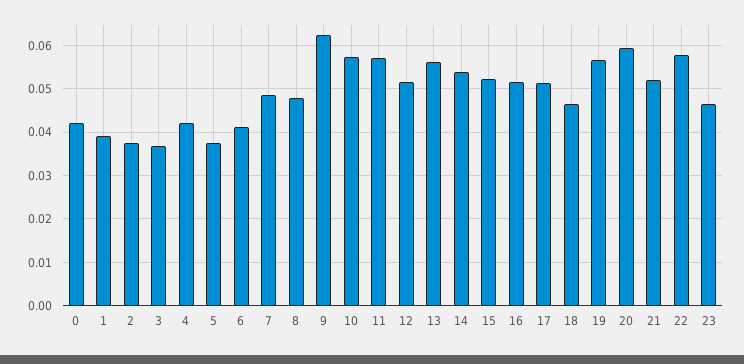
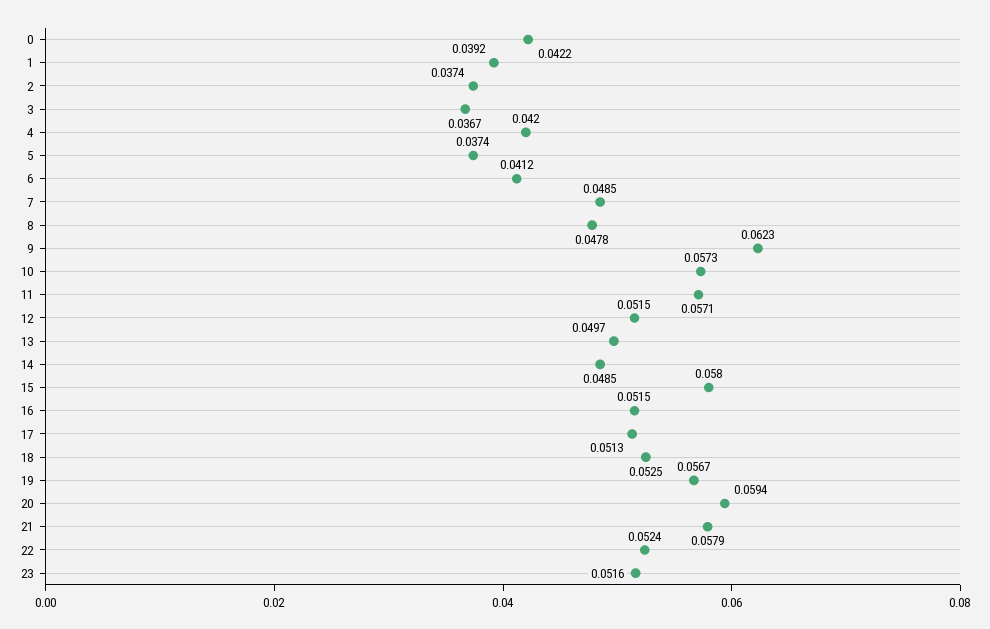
13: 0.056 -> 0.0497
14: 0.054 -> 0.0485
15: 0.052 -> 0.058
18: 0.046 -> 0.0525
21: 0.052 -> 0.0579
22: 0.058 -> 0.0524
23: 0.046 -> 0.0516

